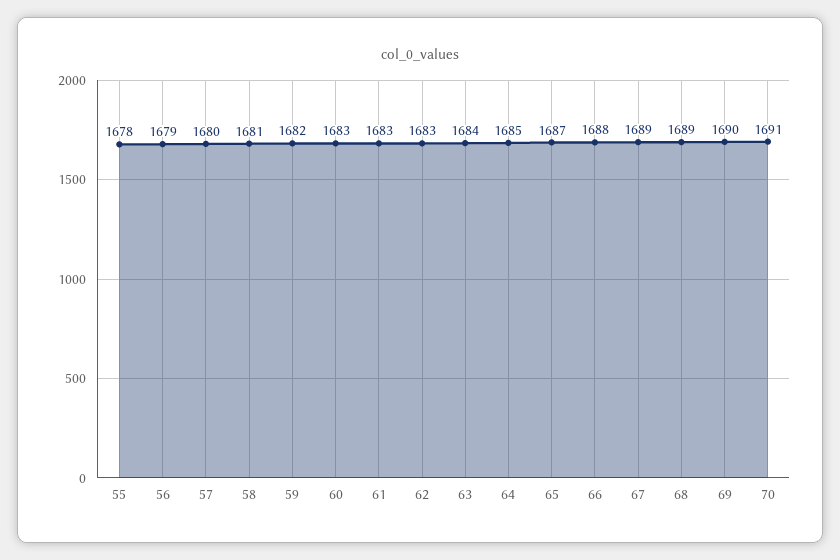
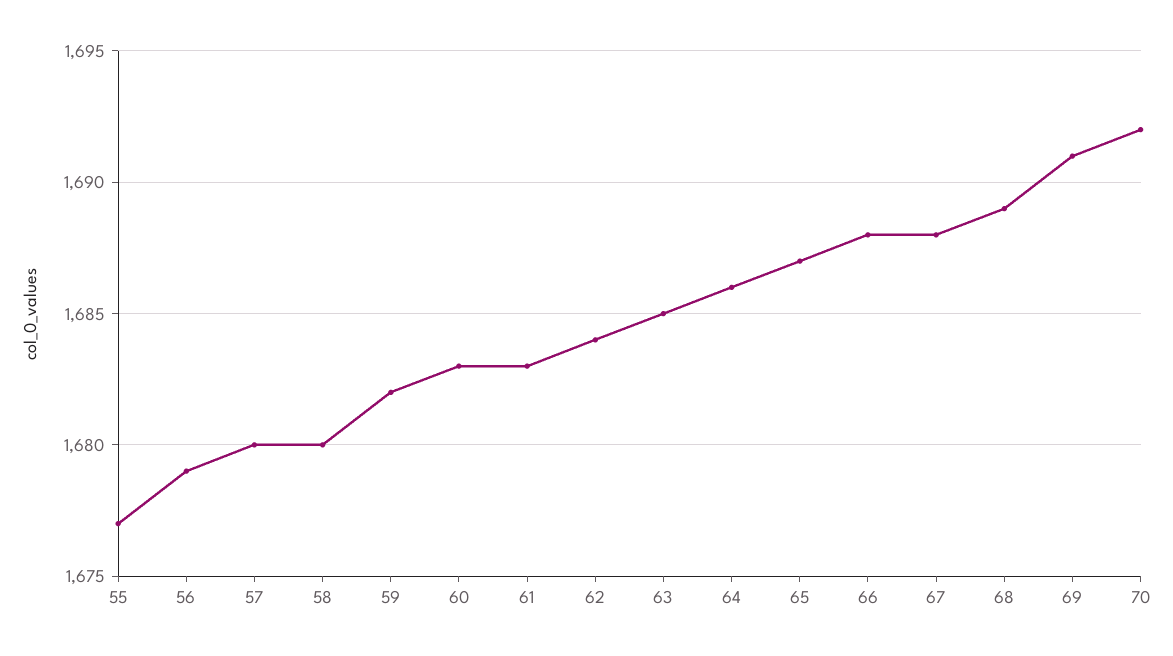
55: 1678 -> 1677
58: 1681 -> 1680
62: 1683 -> 1684
63: 1684 -> 1685
64: 1685 -> 1686
67: 1689 -> 1688
69: 1690 -> 1691
70: 1691 -> 1692

